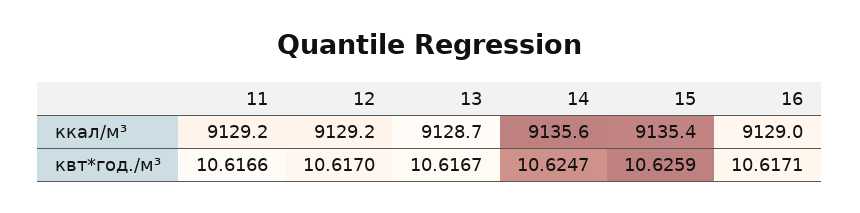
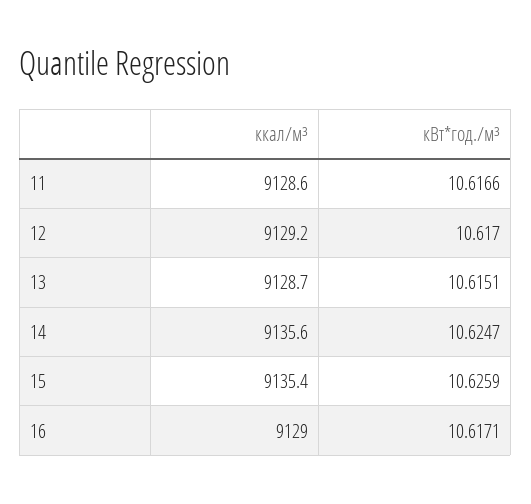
11, ккал/м³: 9129.2 -> 9128.6
13, квт*год./м³: 10.6167 -> 10.6151

